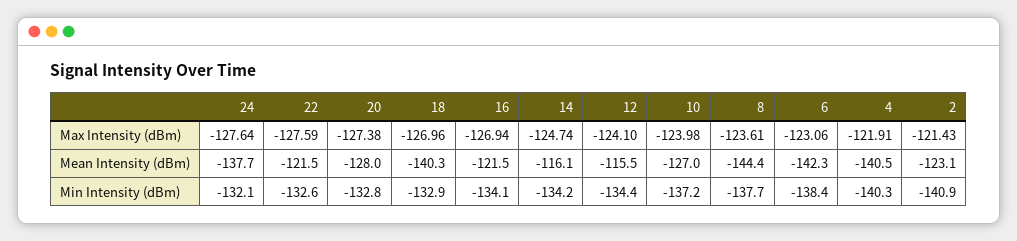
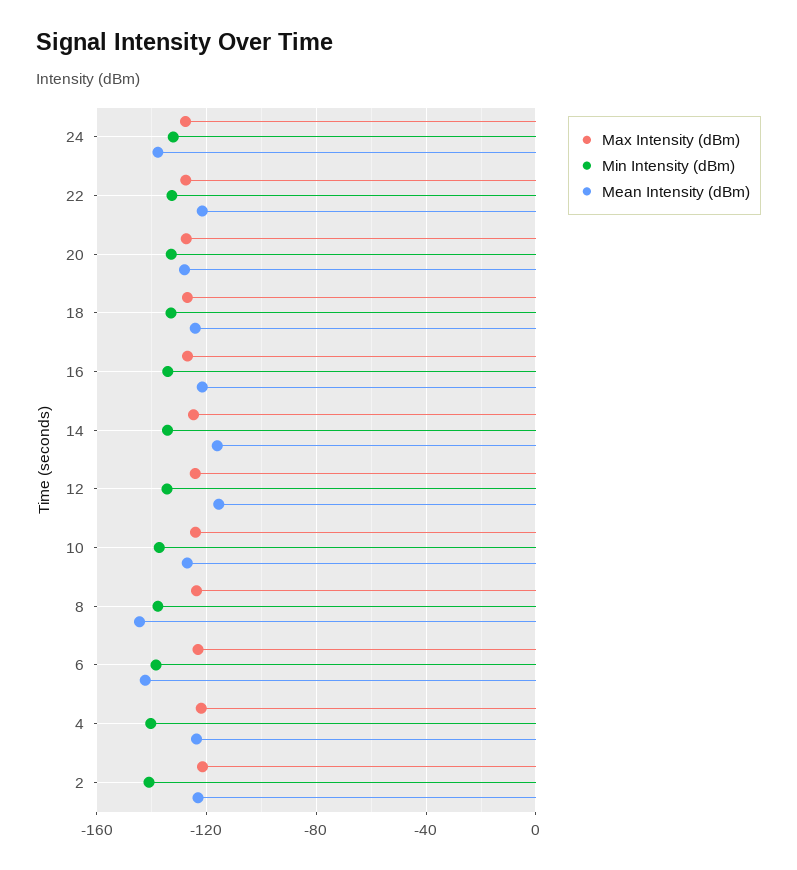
Mean Intensity (dBm), 18: -140.3 -> -125
Mean Intensity (dBm), 4: -140.5 -> -125

